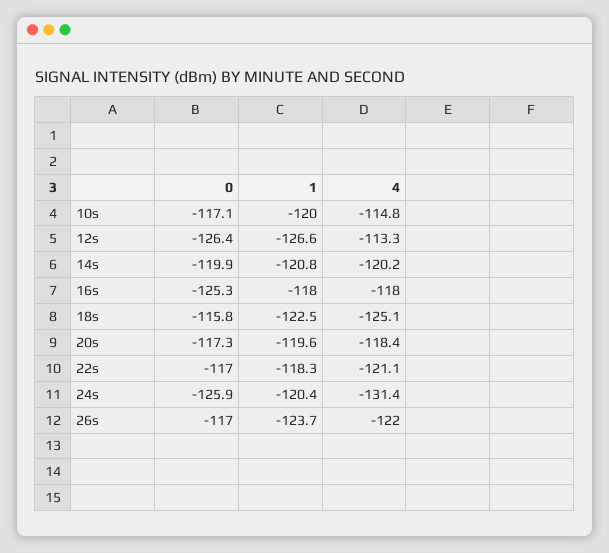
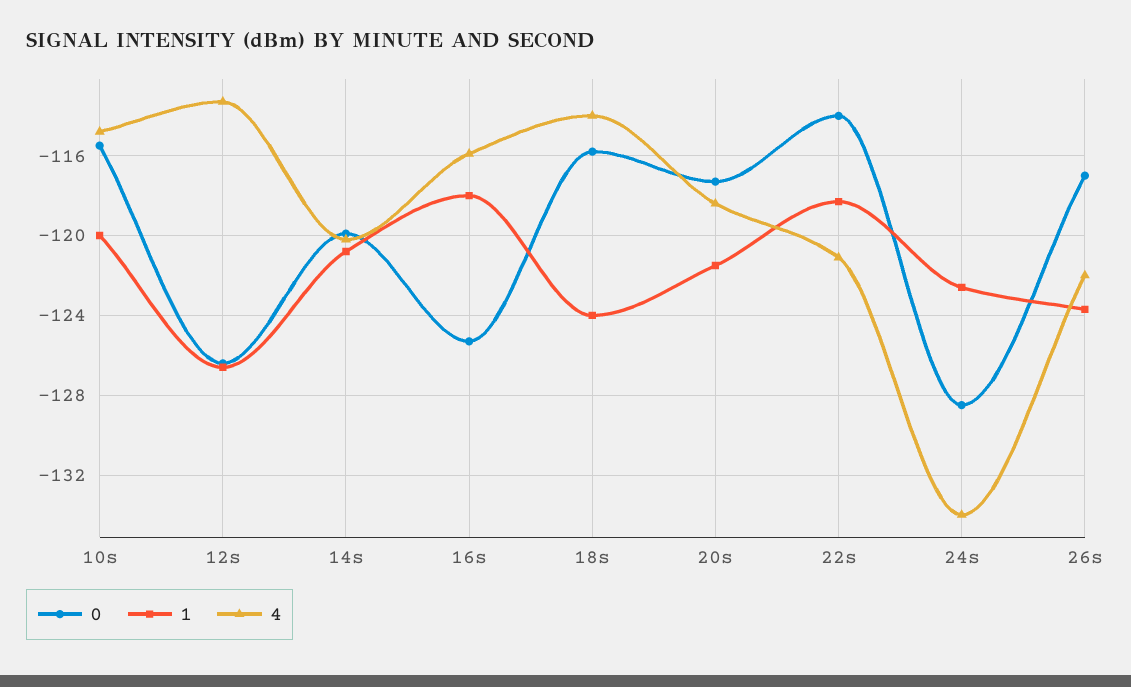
0, 10s: -117.1 -> -115.5
4, 16s: -118 -> -116
1, 18s: -122.5 -> -124
4, 18s: -125.1 -> -114
1, 20s: -119.6 -> -121.5
0, 22s: -117 -> -114
0, 24s: -125.9 -> -128.5
1, 24s: -120.4 -> -122.5
4, 24s: -131.4 -> -134

